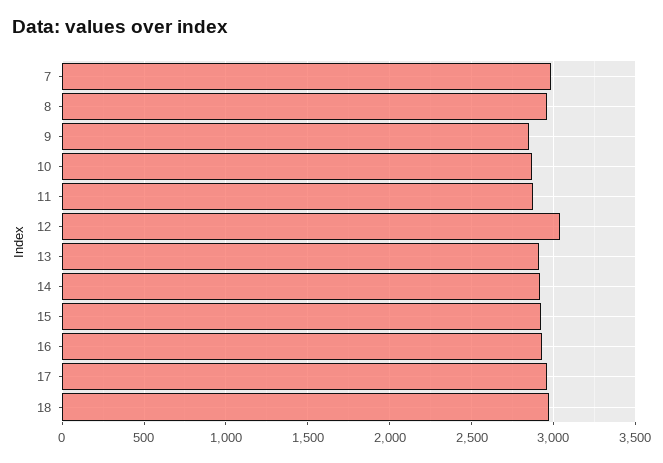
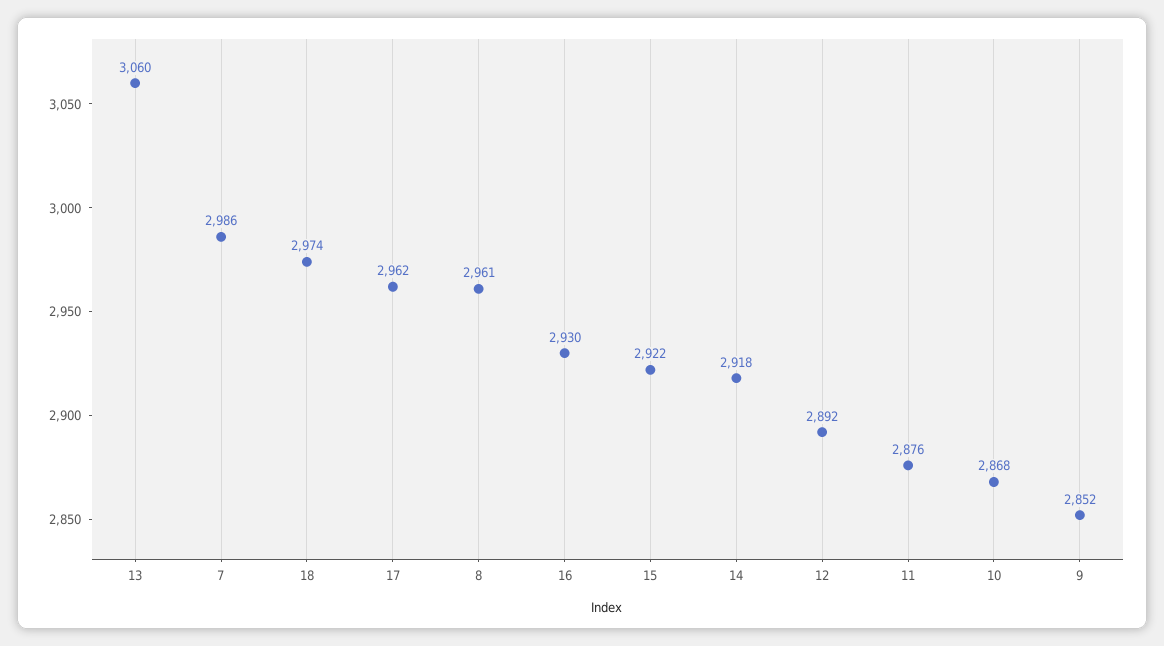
12: 3050 -> 2892
13: 2900 -> 3060

